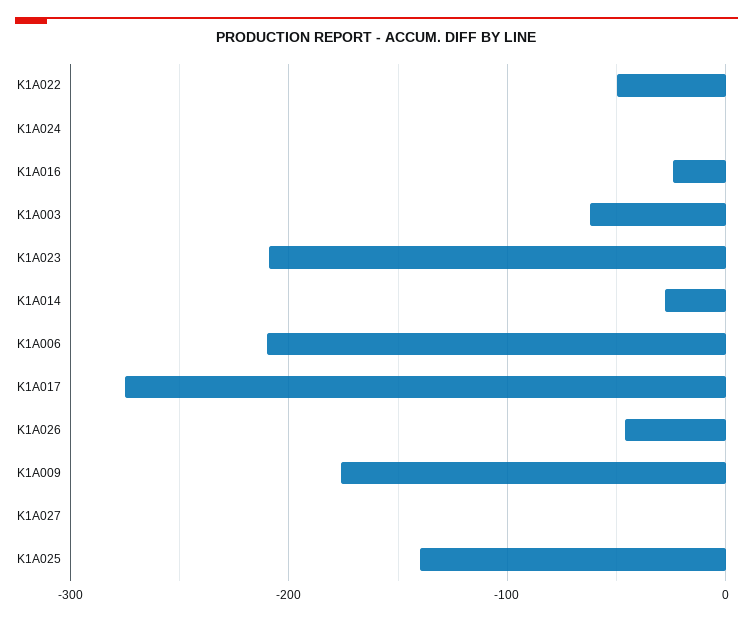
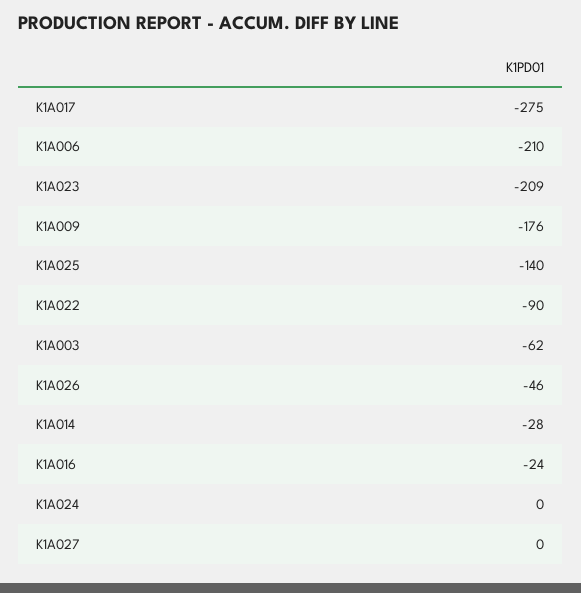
K1A022: -50 -> -90

